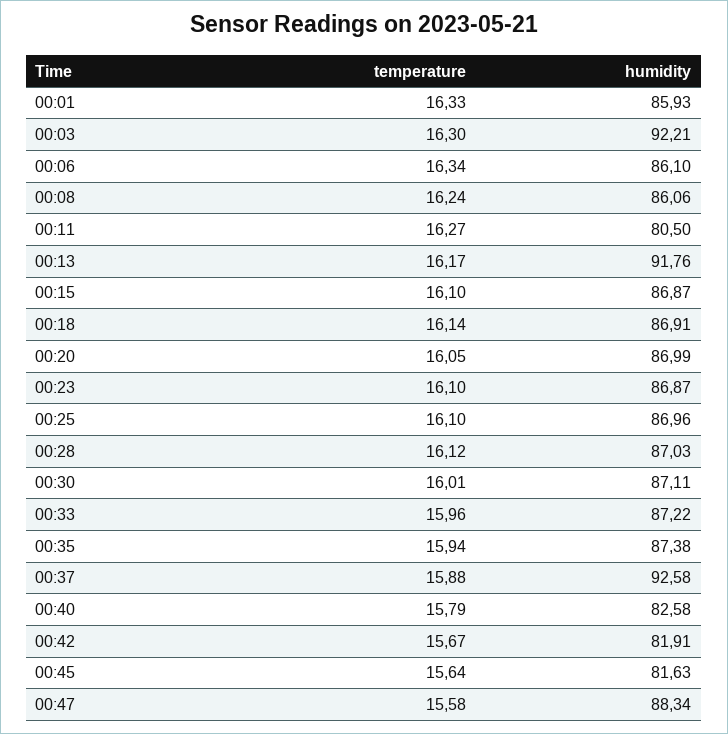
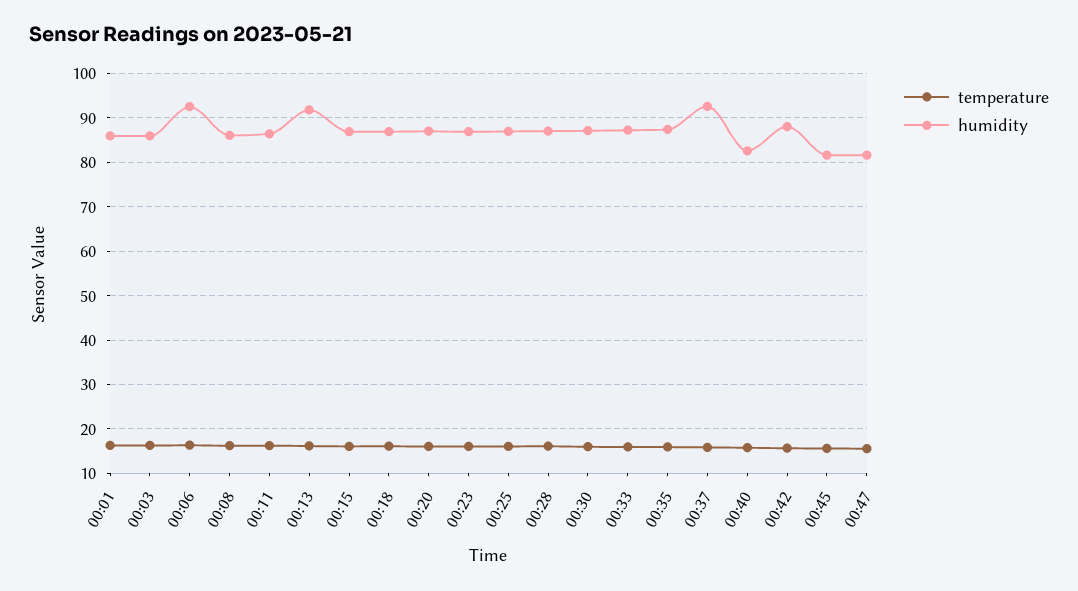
humidity, 00:03: 92.21 -> 86
humidity, 00:06: 86.1 -> 92
humidity, 00:11: 80.5 -> 86
humidity, 00:42: 81.91 -> 88
humidity, 00:47: 88.34 -> 82

